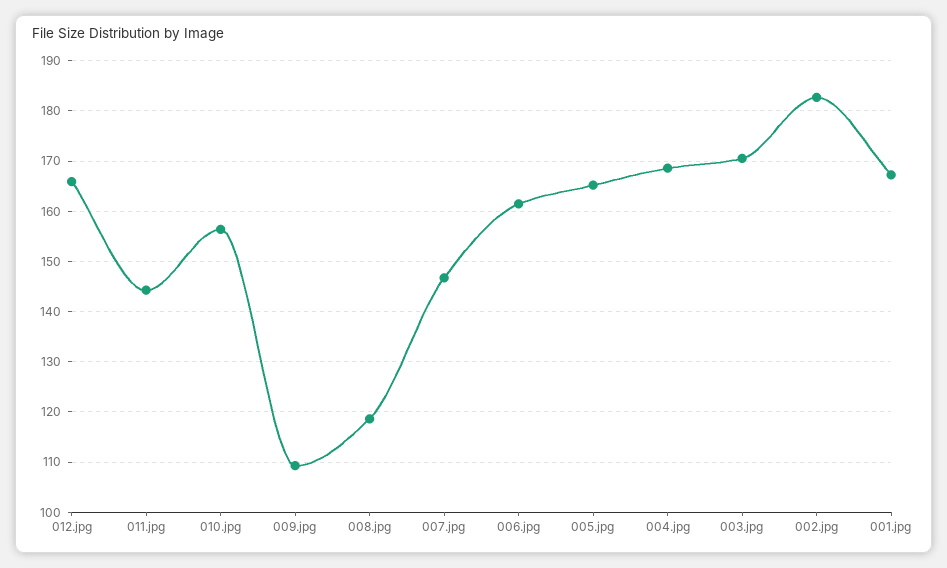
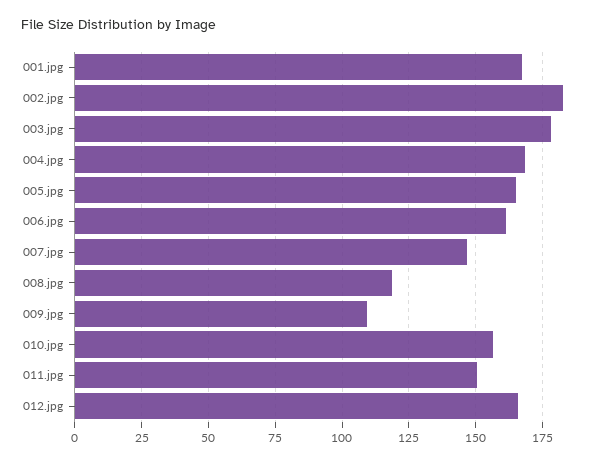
011.jpg: 144 -> 150
003.jpg: 170 -> 177.5

